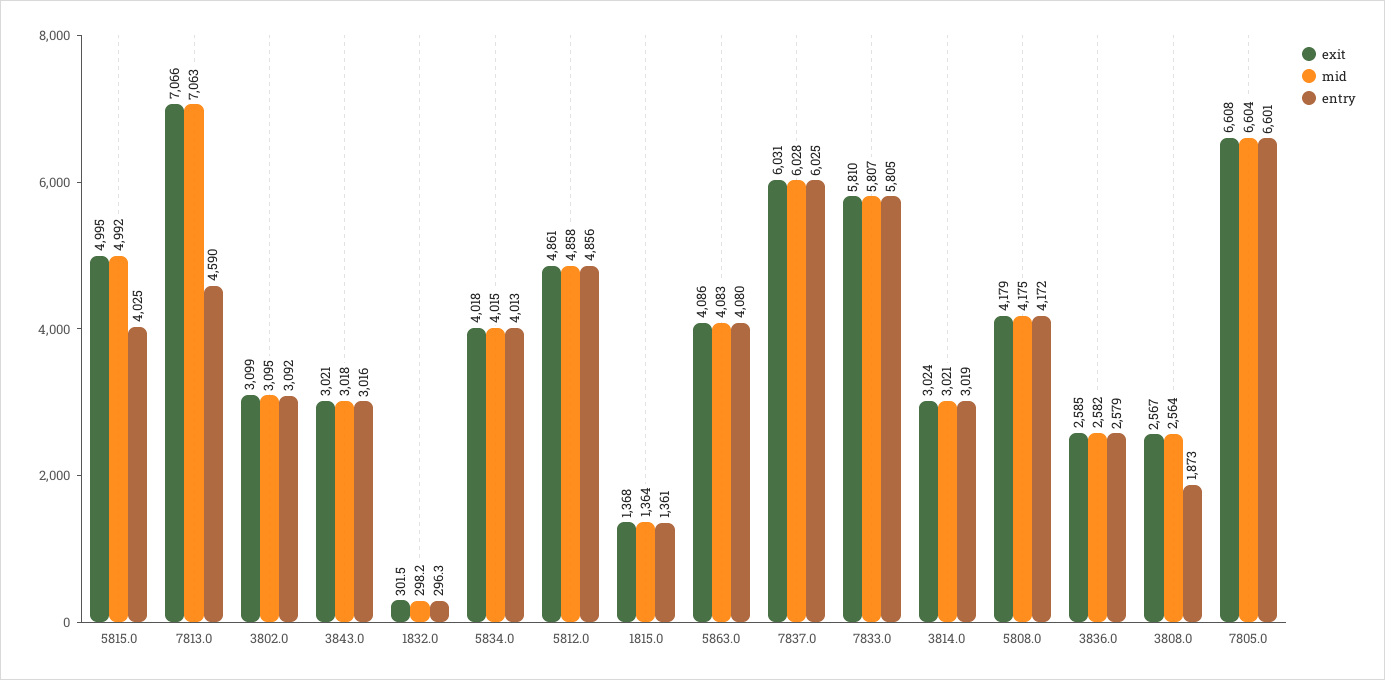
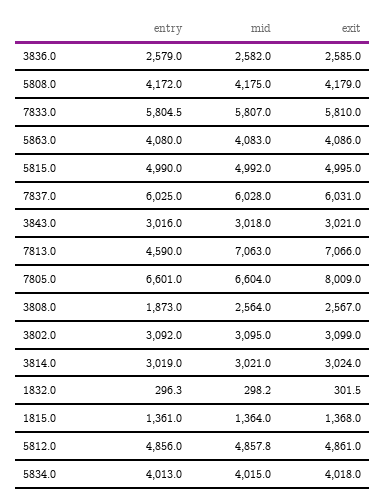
entry, 5815.0: 4025 -> 4990
mid, 5812.0: 4858 -> 4857.8
entry, 7833.0: 5805 -> 5804.5
exit, 7805.0: 6608 -> 8009

